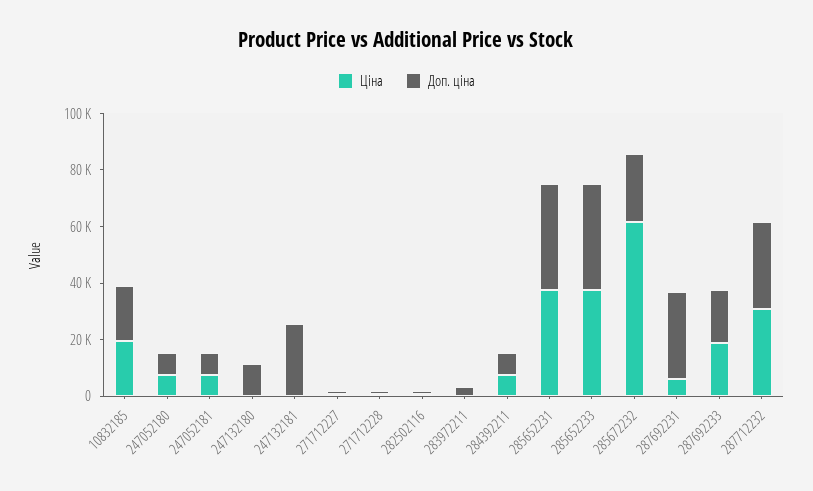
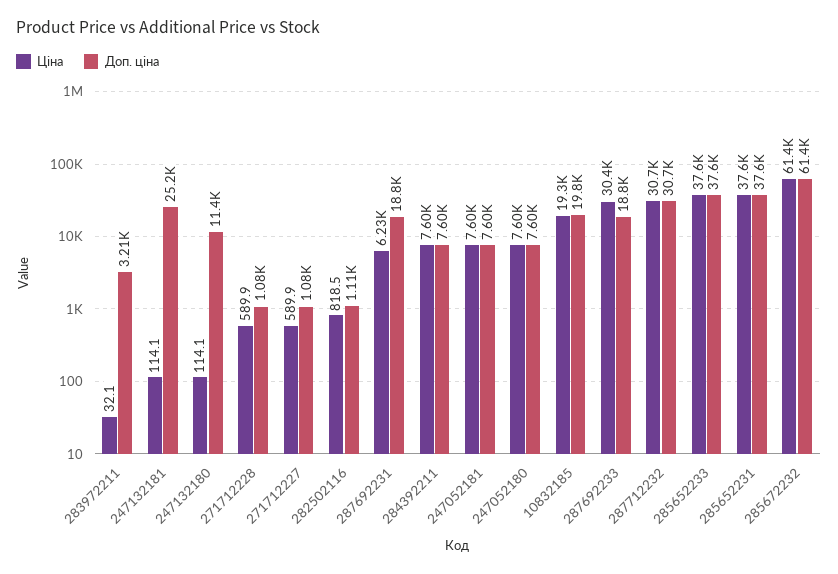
Доп. ціна, 285672232: 25000 -> 61400
Доп. ціна, 287692231: 30000 -> 18800
Ціна, 287692233: 20000 -> 30400

